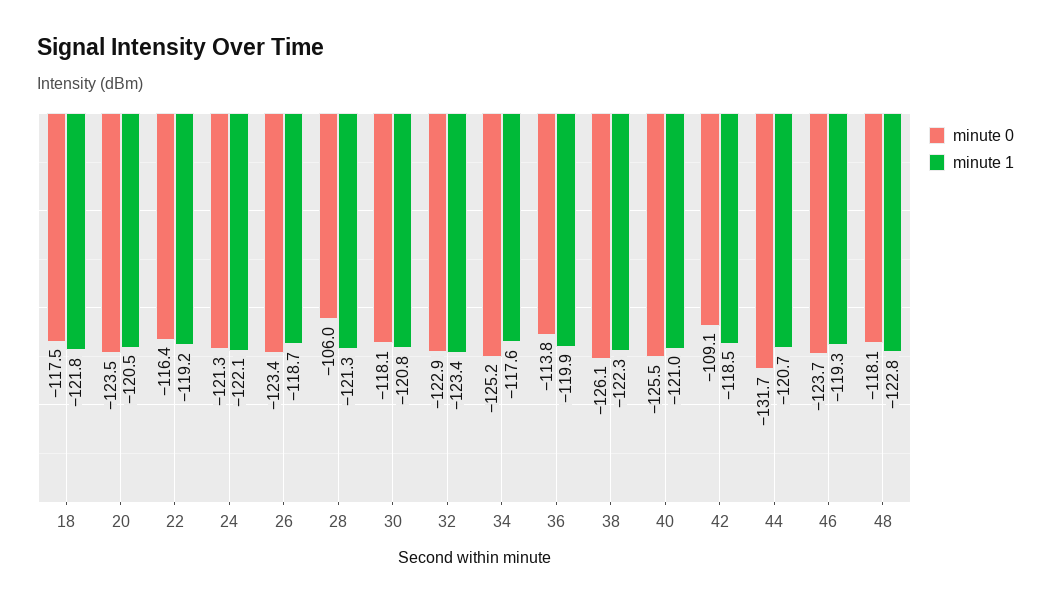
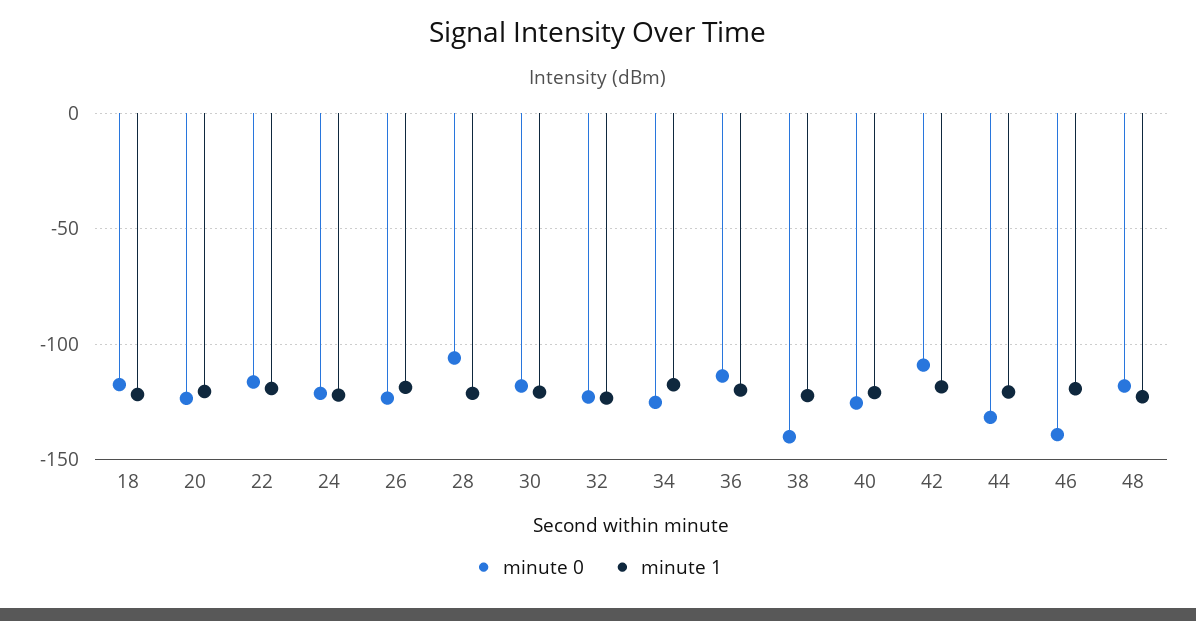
minute 0, 38: -126.1 -> -140
minute 0, 46: -123.7 -> -140

